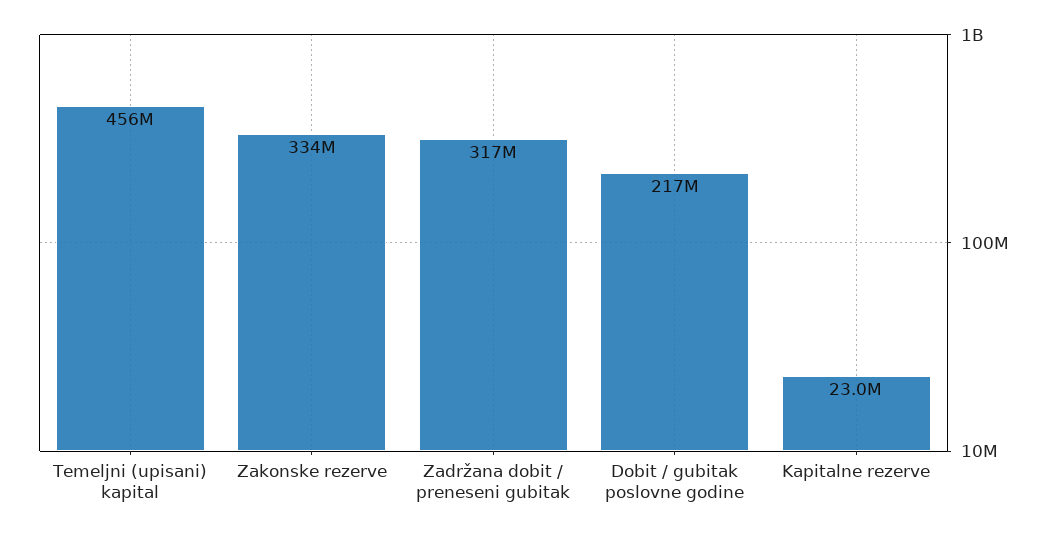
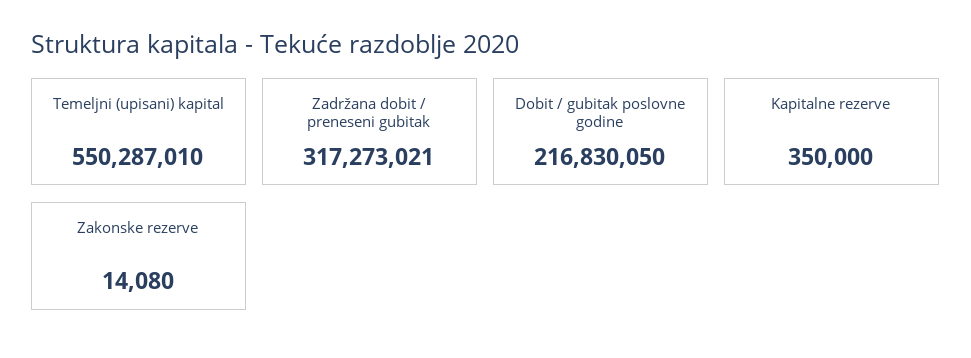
Temeljni (upisani) kapital: 456000000 -> 550287010
Zakonske rezerve: 334000000 -> 14080
Kapitalne rezerve: 23000000 -> 350000

